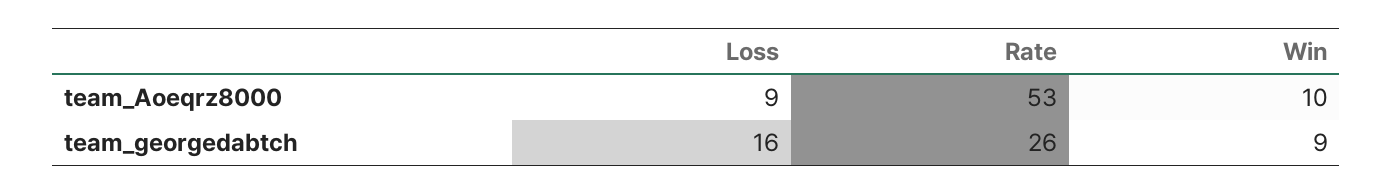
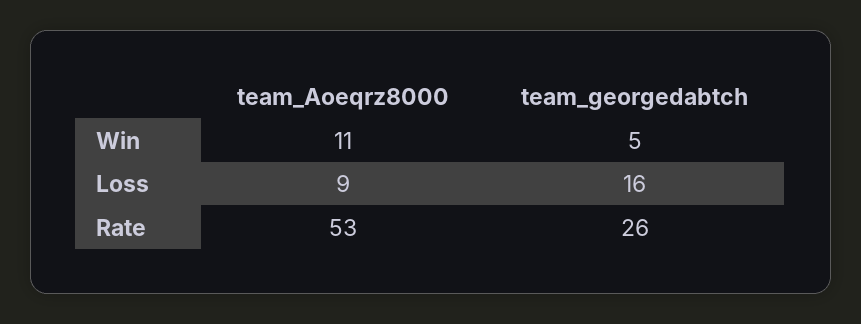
Win, team_Aoeqrz8000: 10 -> 11
Win, team_georgedabtch: 9 -> 5

